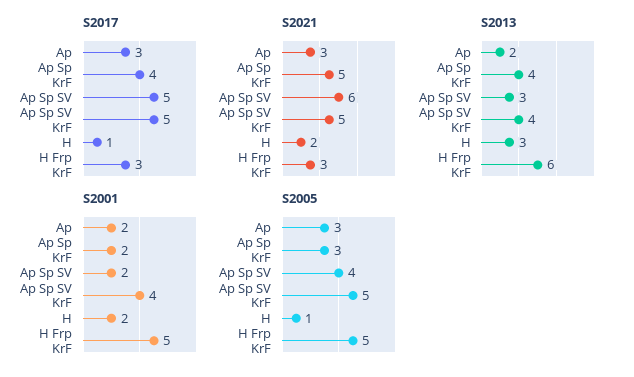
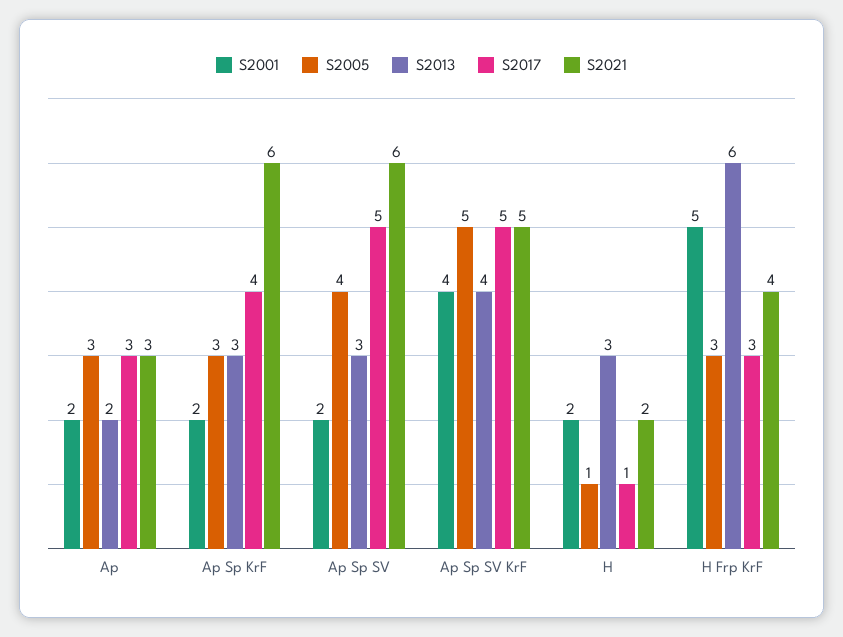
S2021, Ap Sp KrF: 5 -> 6
S2021, H Frp KrF: 3 -> 4
S2013, Ap Sp KrF: 4 -> 3
S2005, H Frp KrF: 5 -> 3

